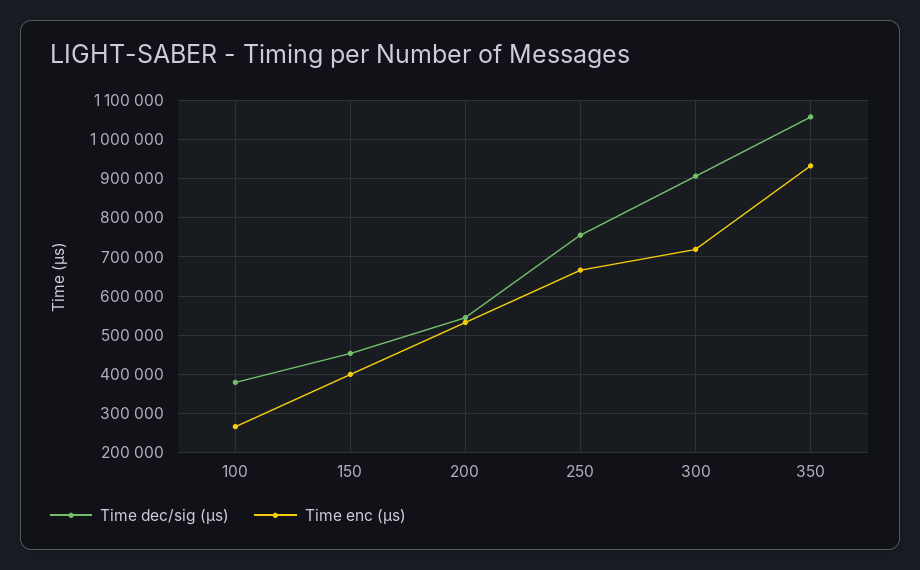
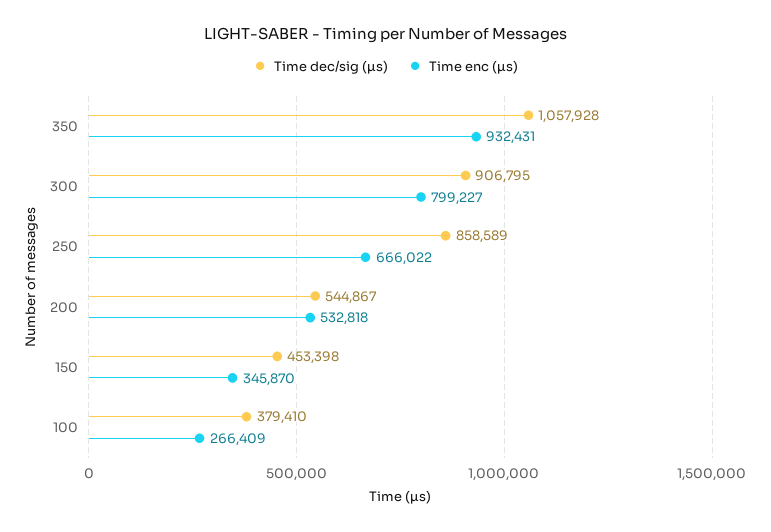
Time enc (µs), 150: 400000 -> 345870
Time dec/sig (µs), 250: 760000 -> 858589
Time enc (µs), 300: 720000 -> 799227

